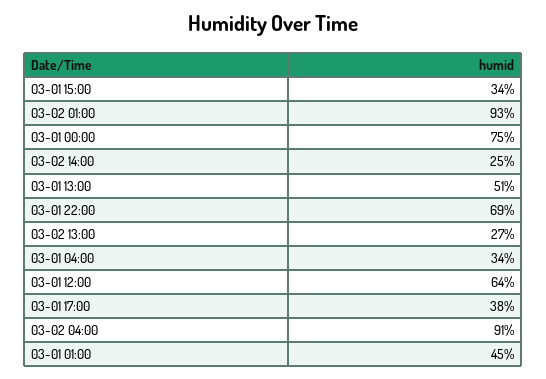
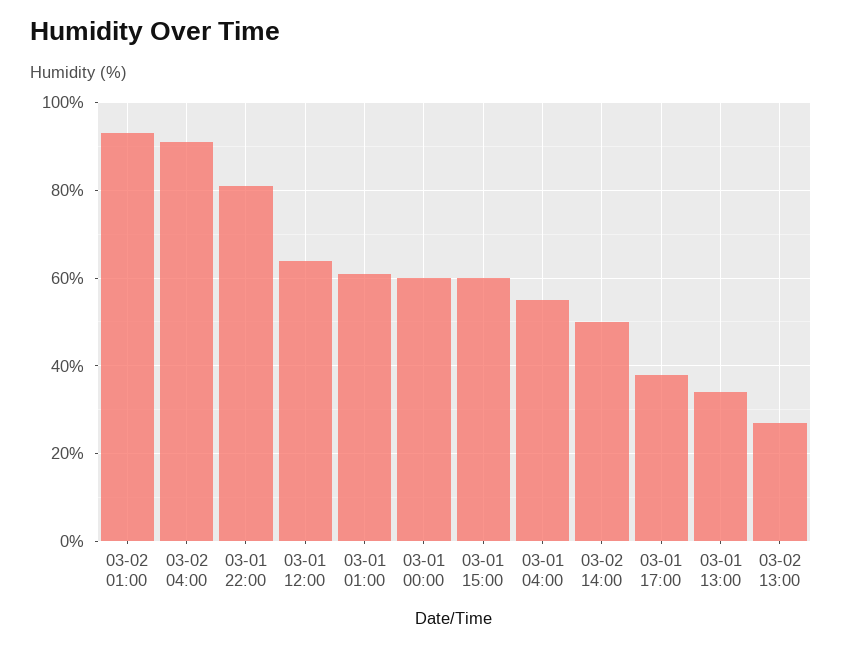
03-01 15:00: 34 -> 60
03-01 00:00: 75 -> 60
03-02 14:00: 25 -> 50
03-01 13:00: 51 -> 35
03-01 22:00: 69 -> 80
03-01 04:00: 34 -> 55
03-01 01:00: 45 -> 60

